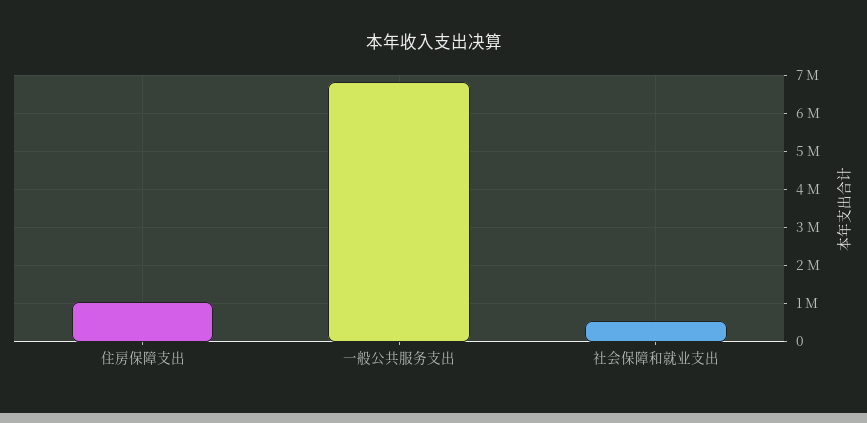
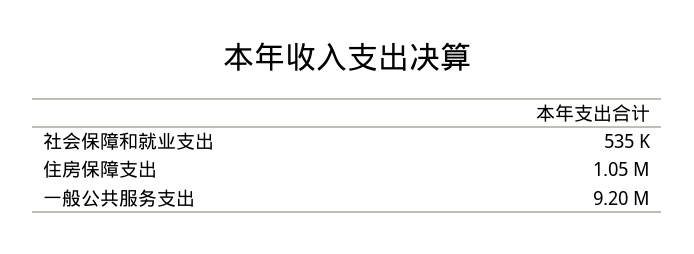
一般公共服务支出: 6800000 -> 9200000

